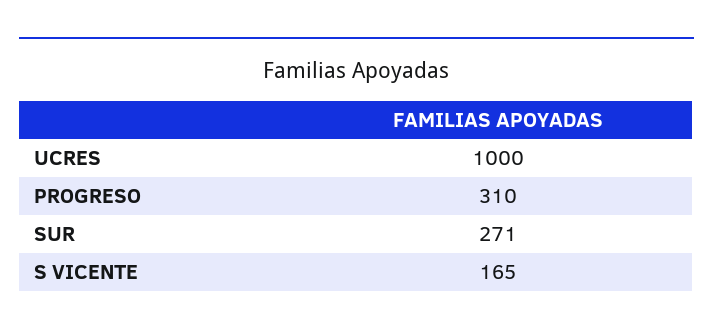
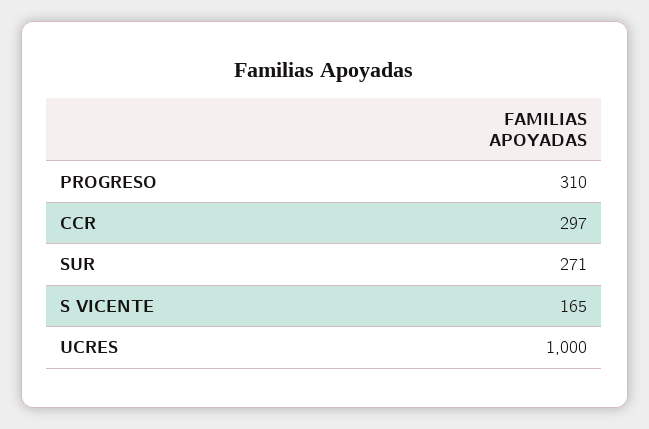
CCR: none -> 297

